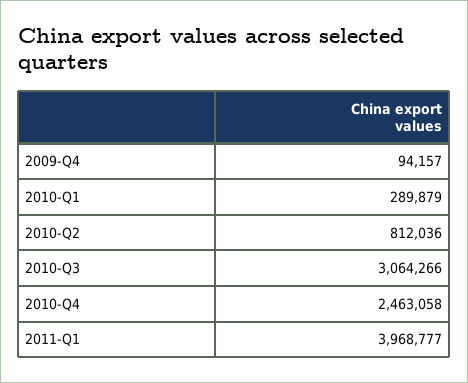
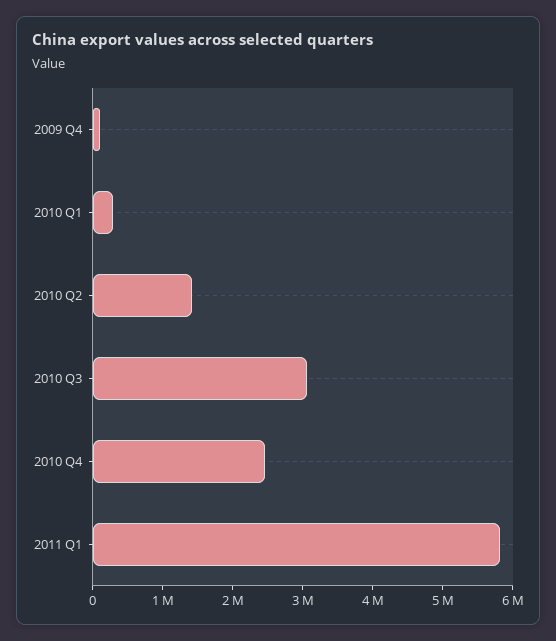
2010-Q2: 812036 -> 1400000
2011-Q1: 3968777 -> 5800000

